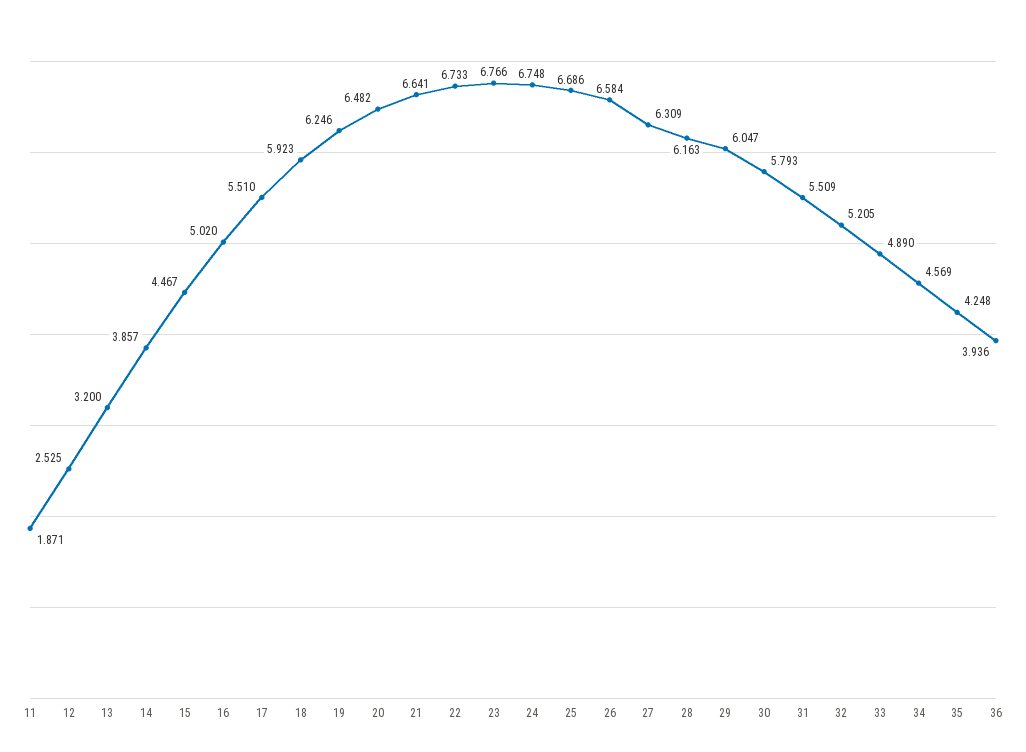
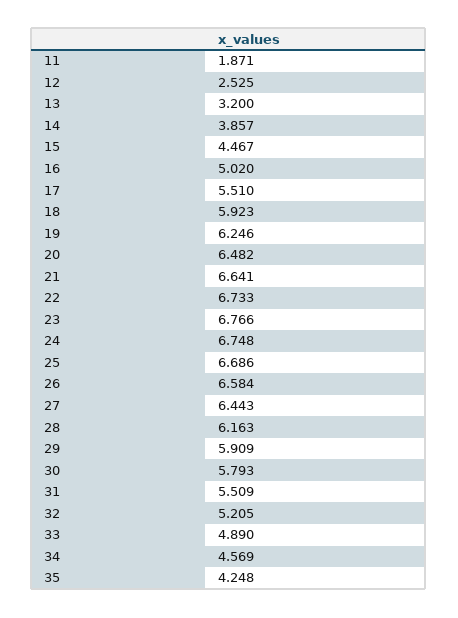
27: 6.309 -> 6.443
29: 6.047 -> 5.909
36: 3.936 -> none

